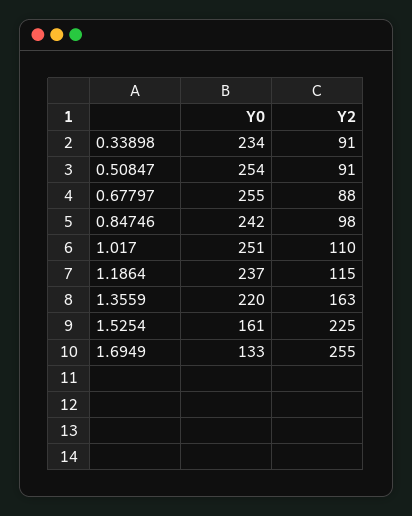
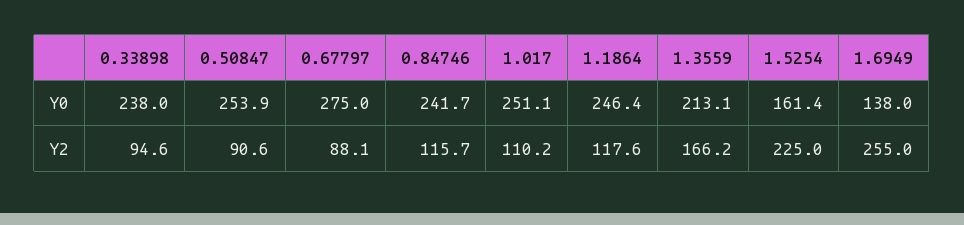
Y0, 0.33898: 234 -> 238
Y2, 0.33898: 91 -> 94.6
Y0, 0.67797: 255 -> 275
Y2, 0.84746: 98 -> 115.7
Y0, 1.1864: 237 -> 246.4
Y2, 1.1864: 115 -> 117.6
Y0, 1.3559: 220 -> 213.1
Y2, 1.3559: 163 -> 166.2
Y0, 1.6949: 133 -> 138

